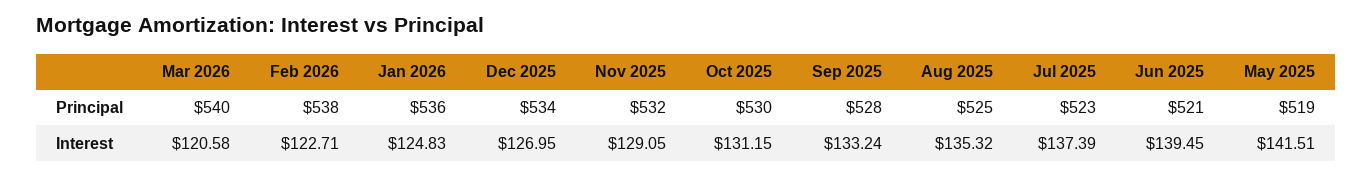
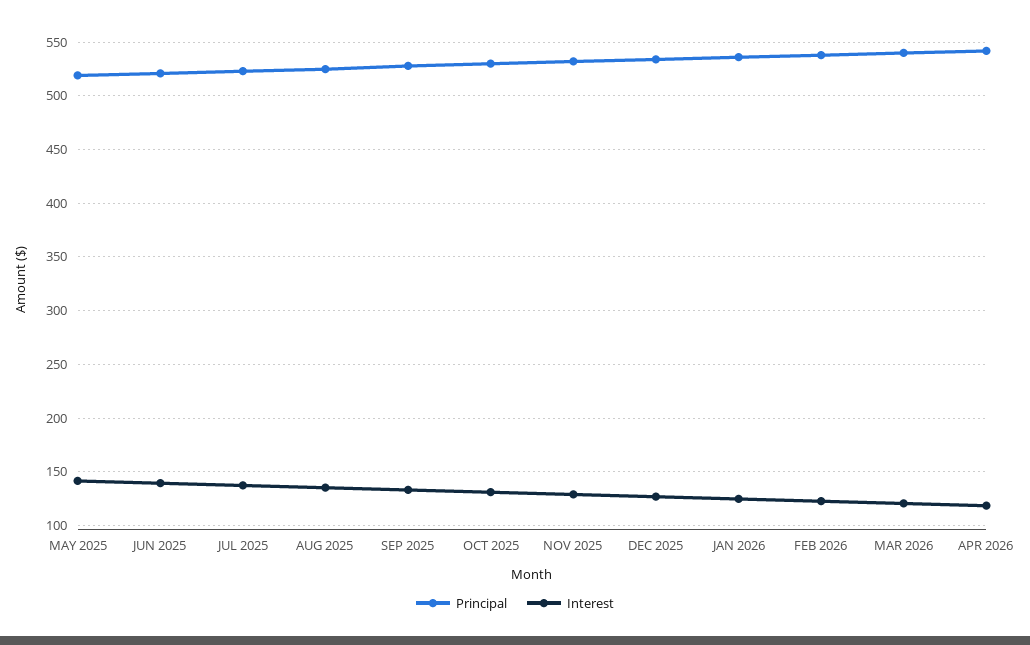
Principal, APR 2026: none -> 540
Interest, APR 2026: none -> 120

